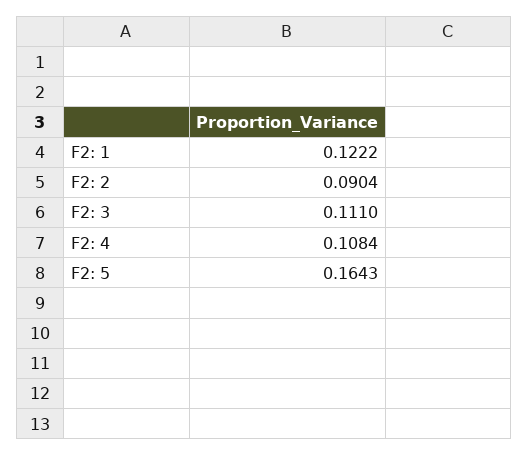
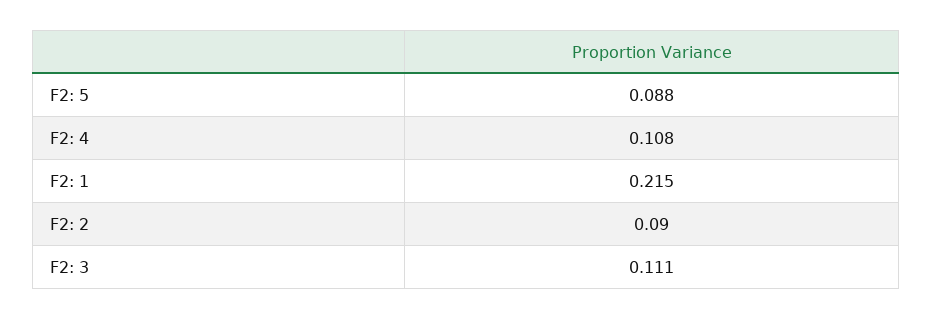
F2: 1: 0.1222 -> 0.215
F2: 5: 0.1643 -> 0.088

